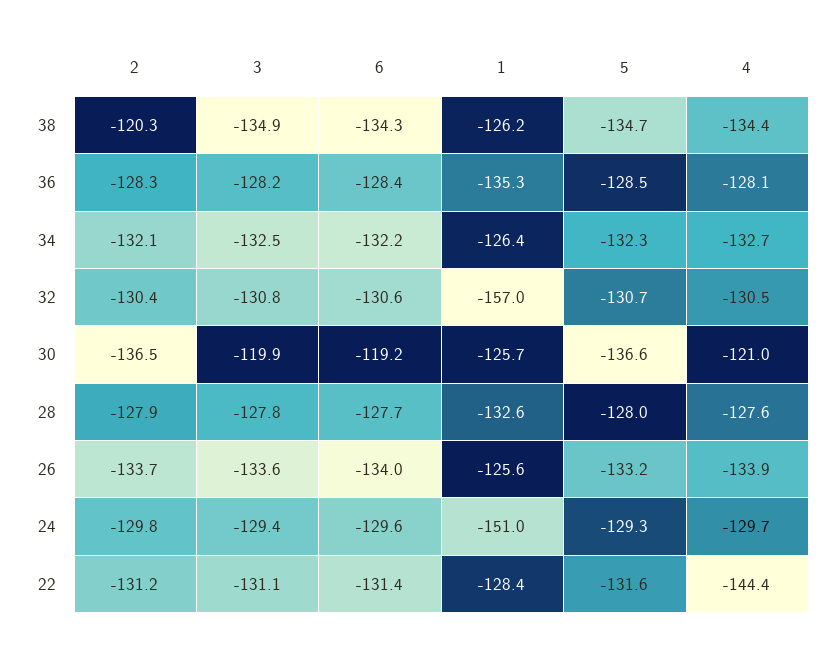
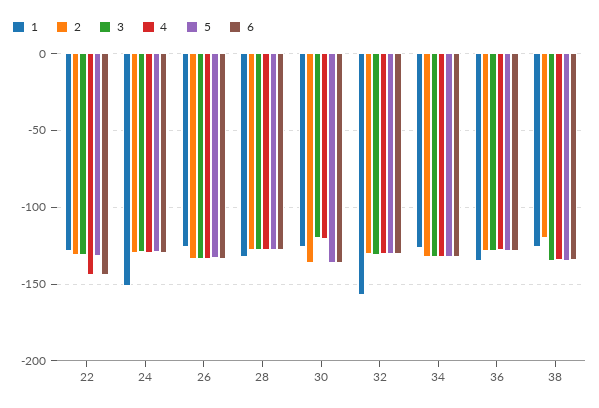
6, 30: -119.2 -> -135
6, 22: -131.4 -> -145

